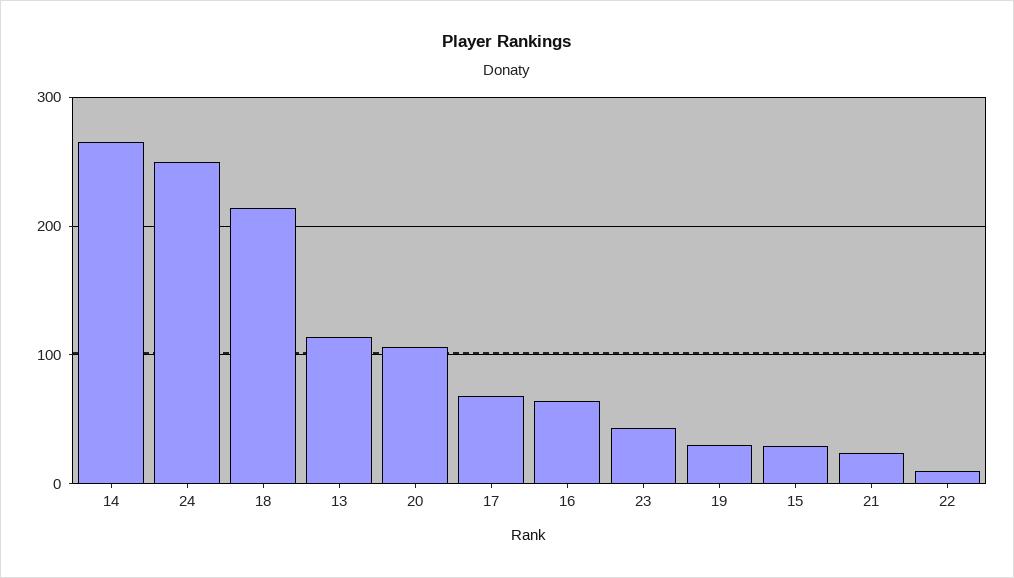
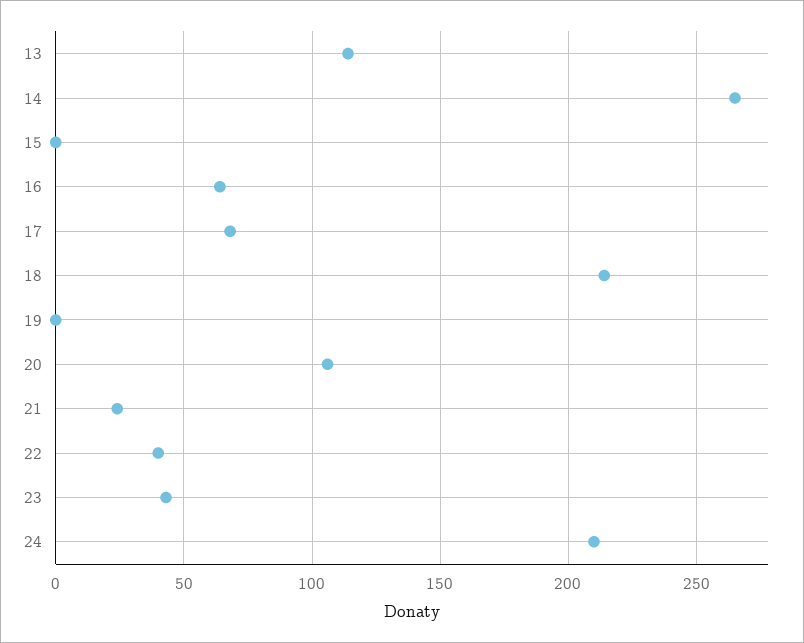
24: 250 -> 210
19: 30 -> 0
15: 30 -> 0
22: 10 -> 40

